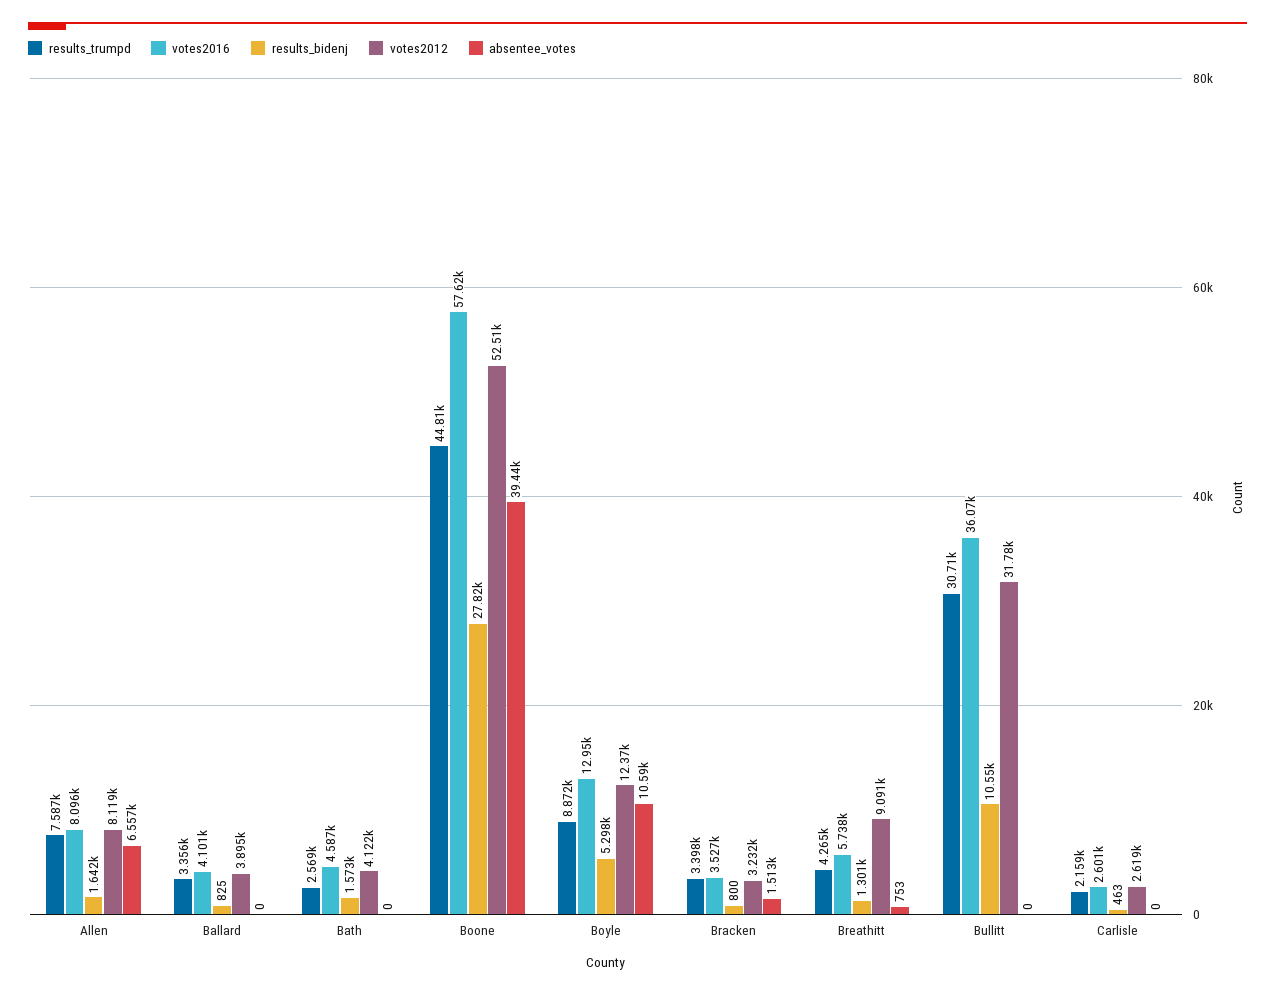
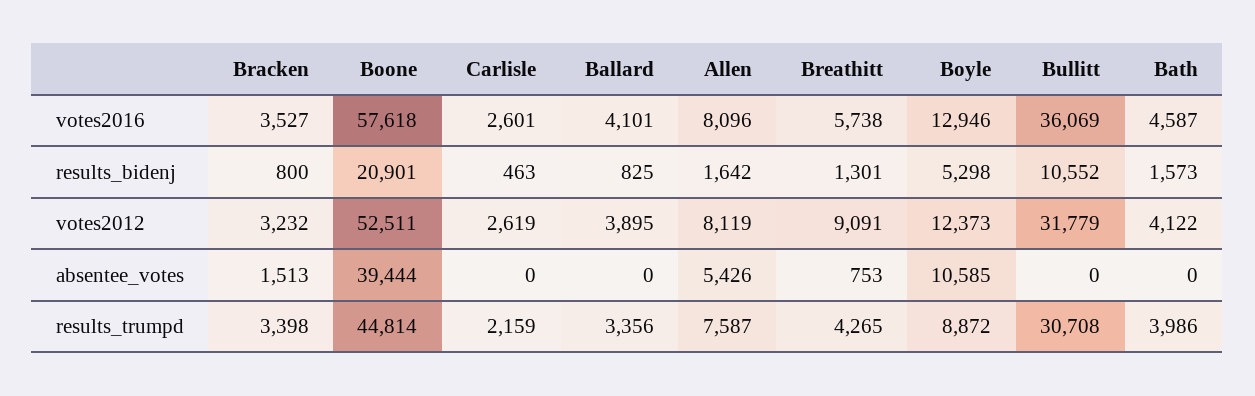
absentee_votes, Allen: 6557 -> 5426
results_trumpd, Bath: 2569 -> 3986
results_bidenj, Boone: 27820 -> 20901

